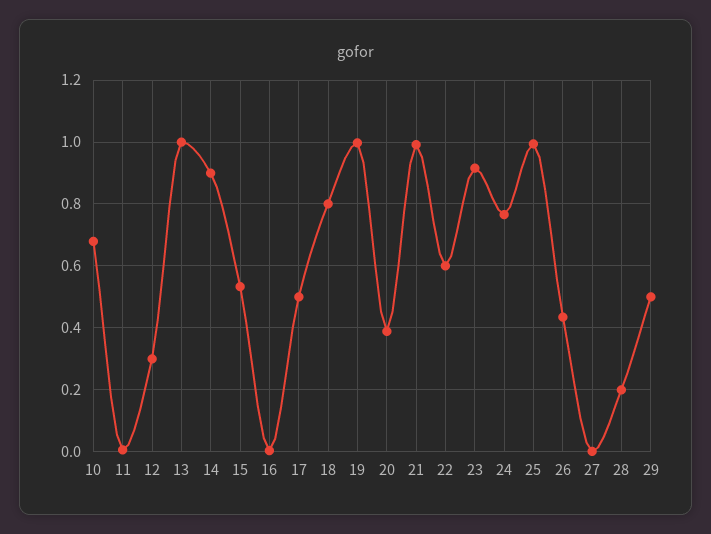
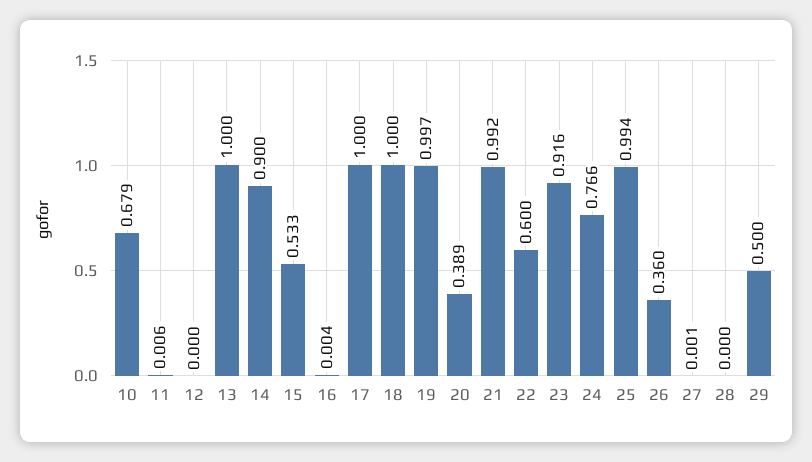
12: 0.3 -> 0
17: 0.5 -> 1
18: 0.8 -> 1
26: 0.44 -> 0.36
28: 0.2 -> 0

